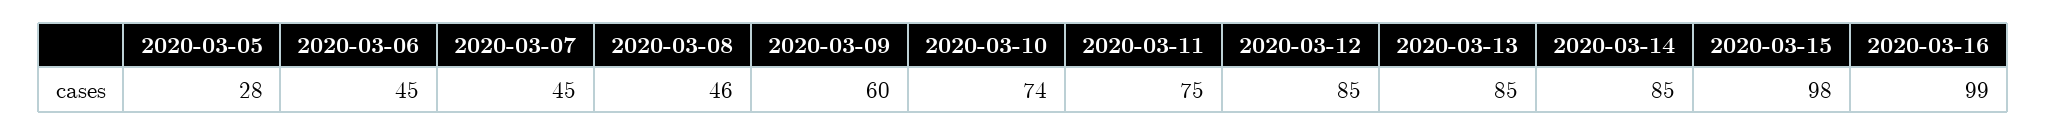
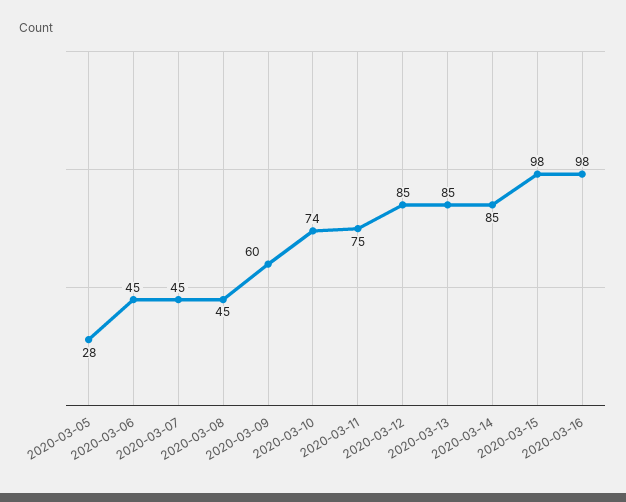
2020-03-08: 46 -> 45
2020-03-16: 99 -> 98

